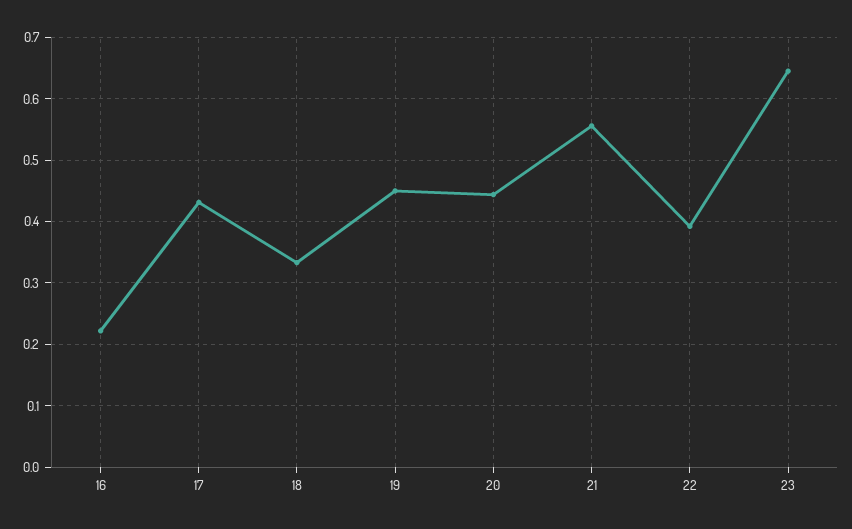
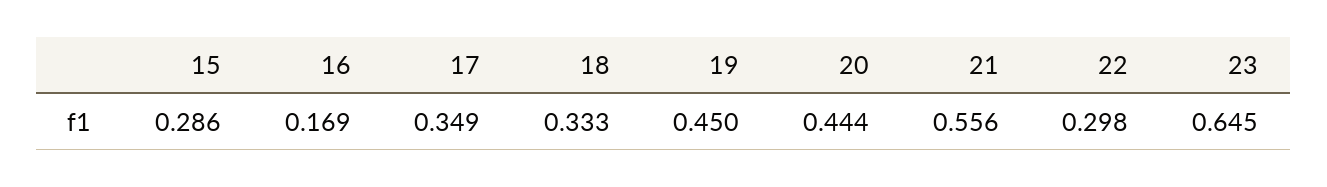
16: 0.22 -> 0.169
17: 0.43 -> 0.349
22: 0.39 -> 0.298
15: none -> 0.286

